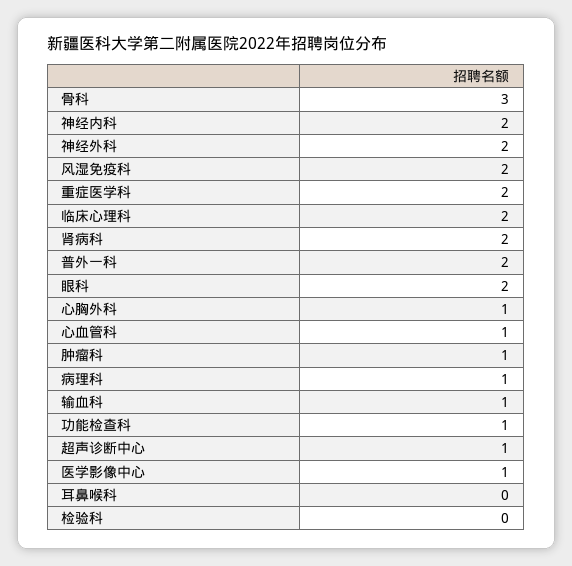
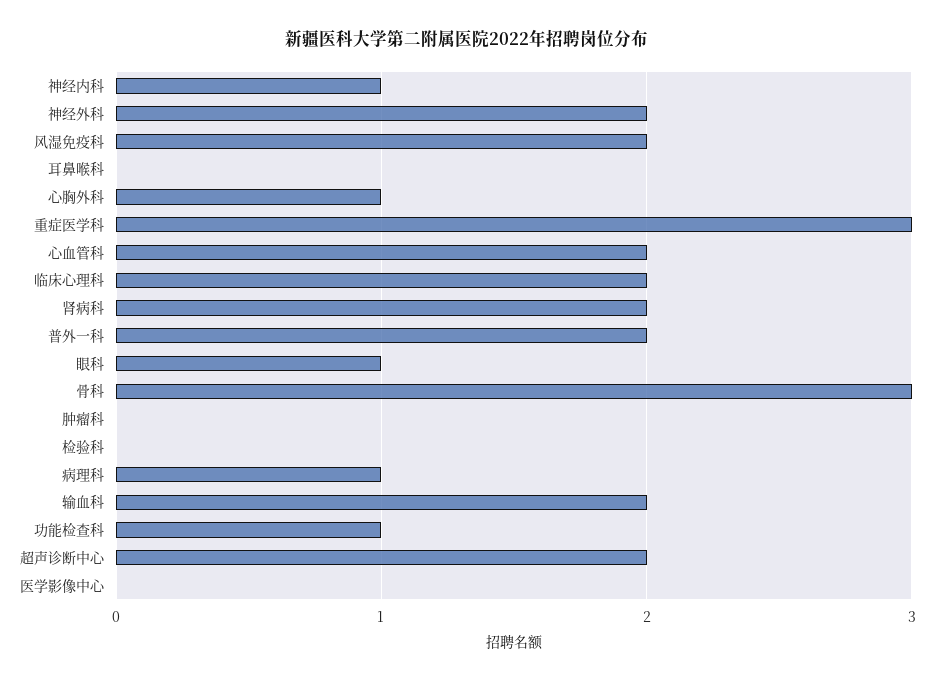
神经内科: 2 -> 1
重症医学科: 2 -> 3
眼科: 2 -> 1
心血管科: 1 -> 2
肿瘤科: 1 -> 0
输血科: 1 -> 2
超声诊断中心: 1 -> 2
医学影像中心: 1 -> 0

